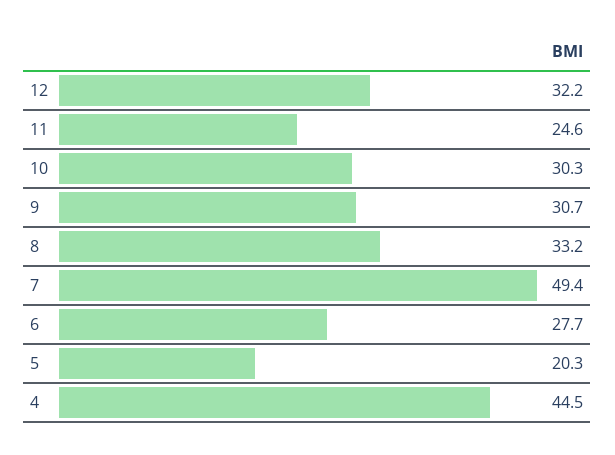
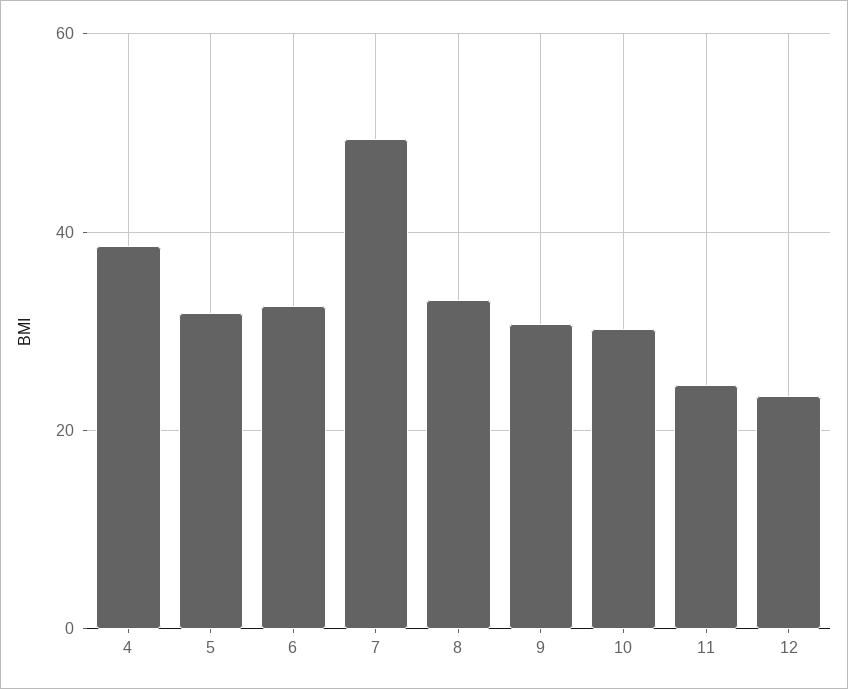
12: 32.2 -> 24
6: 27.7 -> 32
5: 20.3 -> 32
4: 44.5 -> 38

